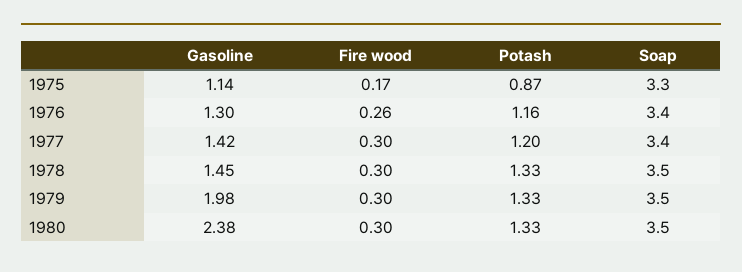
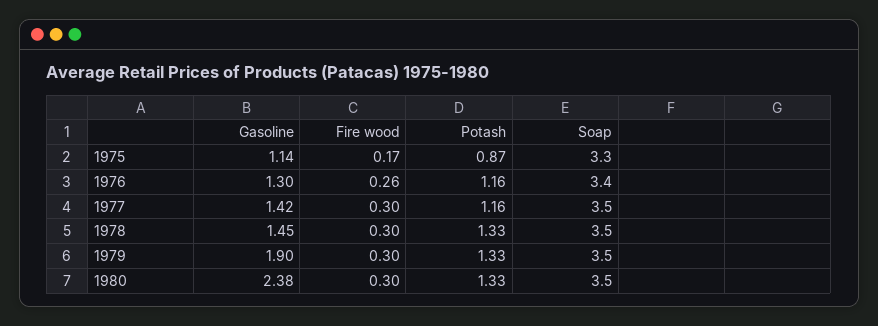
Potash, 1977: 1.2 -> 1.16
Soap, 1977: 3.4 -> 3.5
Gasoline, 1979: 1.98 -> 1.9

